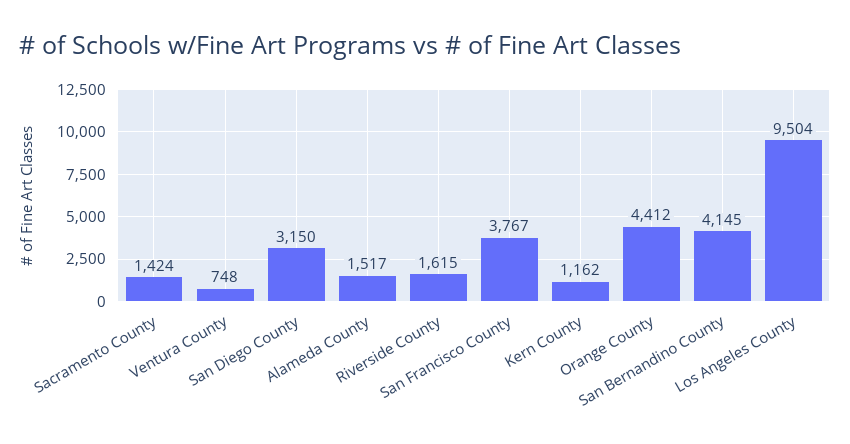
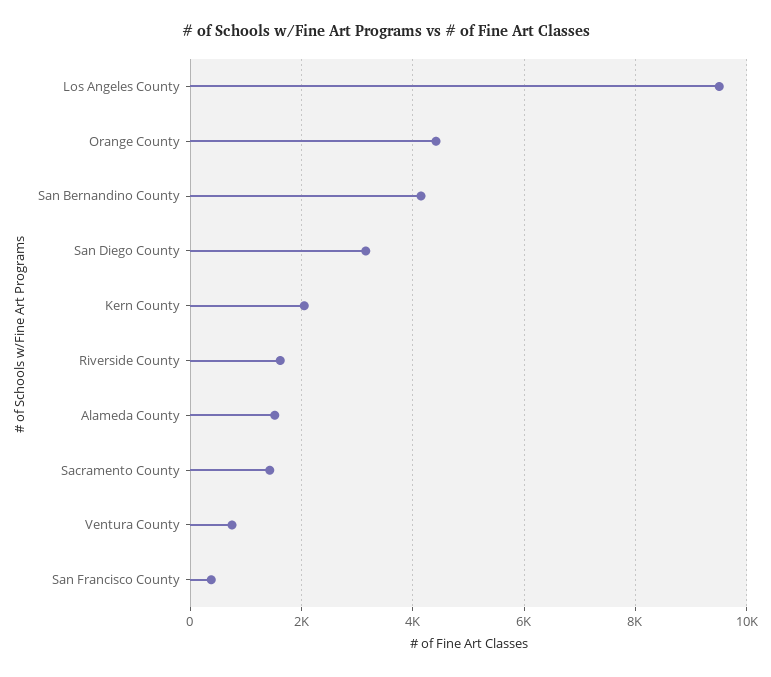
San Francisco County: 3767 -> 400
Kern County: 1162 -> 2000

